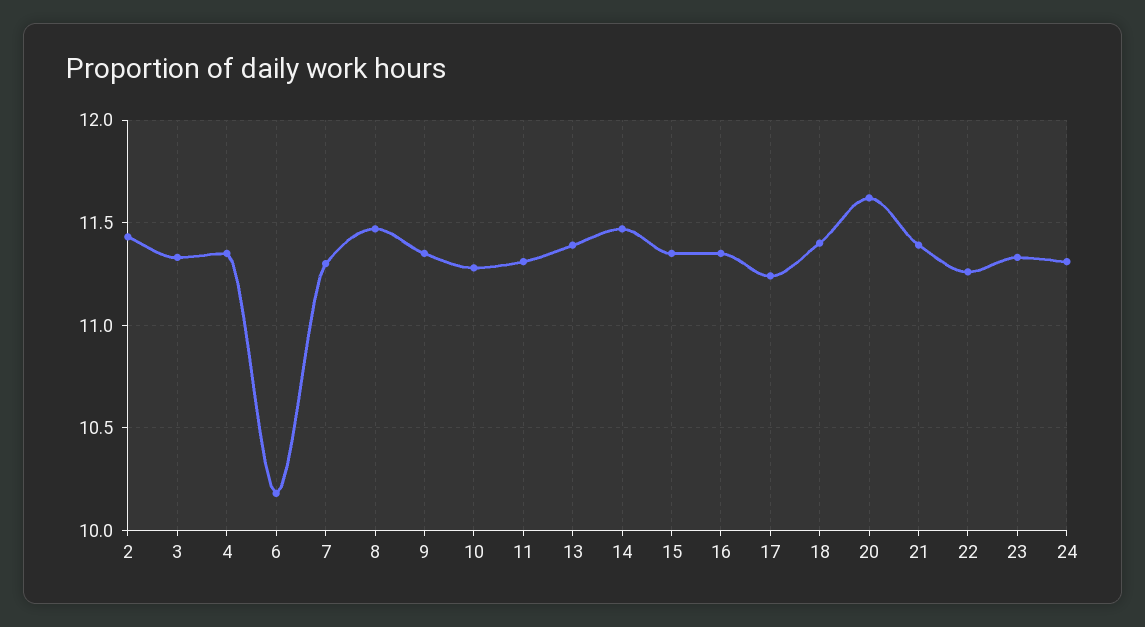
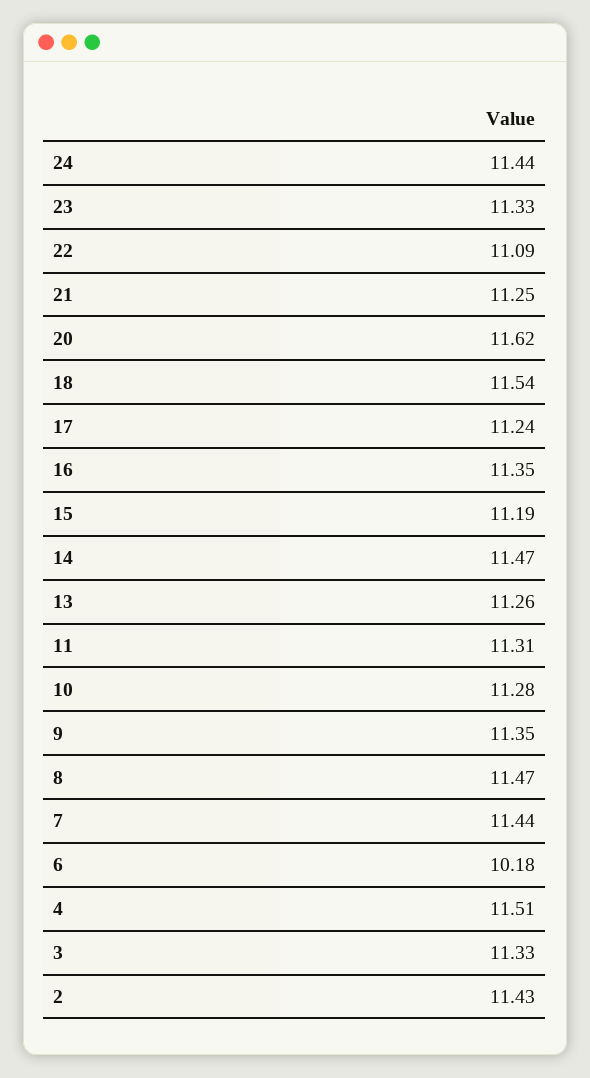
4: 11.35 -> 11.51
7: 11.3 -> 11.44
13: 11.4 -> 11.26
15: 11.35 -> 11.19
18: 11.4 -> 11.54
21: 11.4 -> 11.25
22: 11.25 -> 11.09
24: 11.3 -> 11.44

